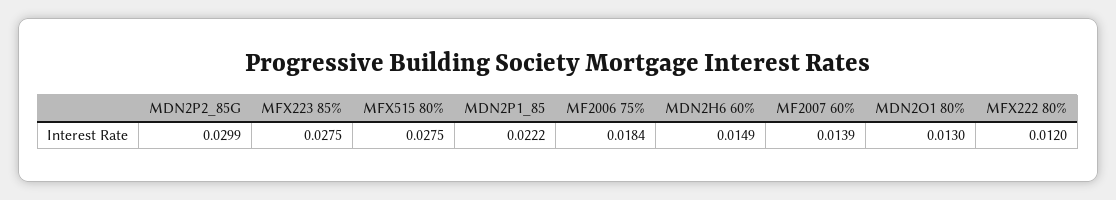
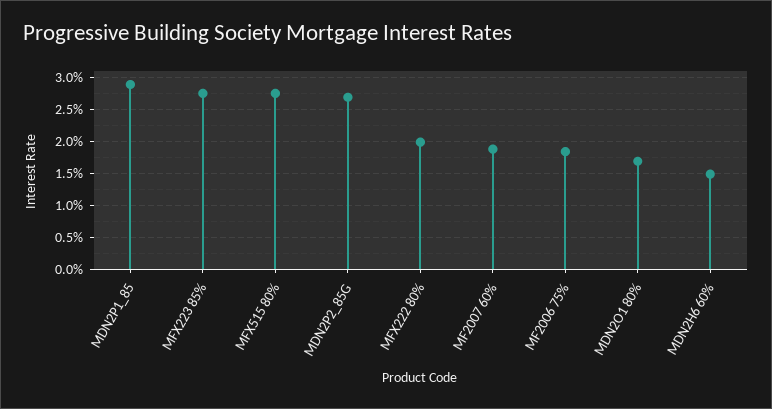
MDN2P2_85G: 0.0299 -> 0.027
MDN2P1_85: 0.0222 -> 0.029
MF2007 60%: 0.0139 -> 0.019
MDN2O1 80%: 0.013 -> 0.017
MFX222 80%: 0.012 -> 0.02

